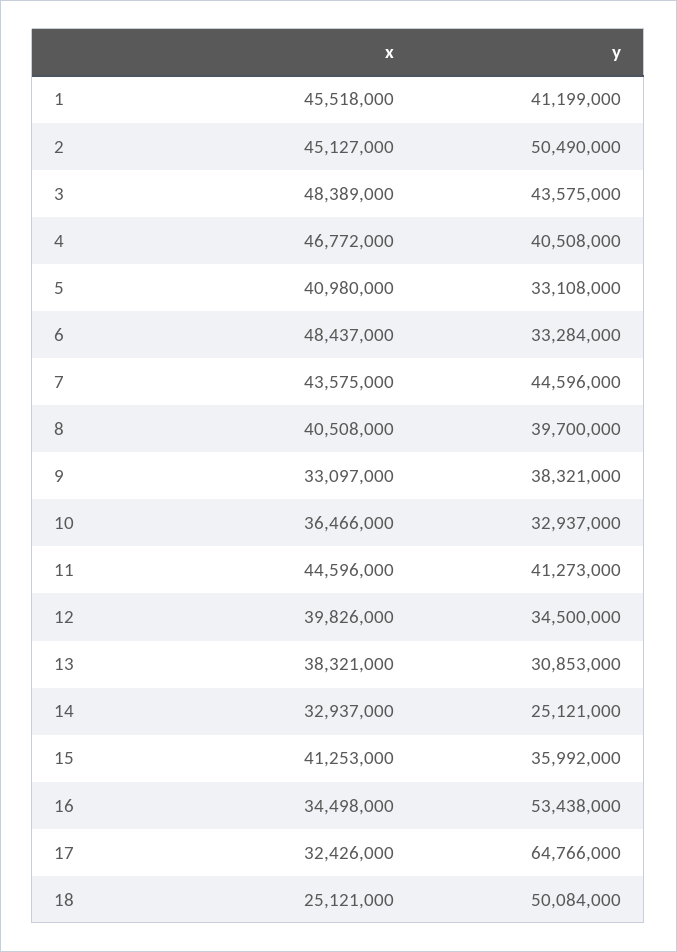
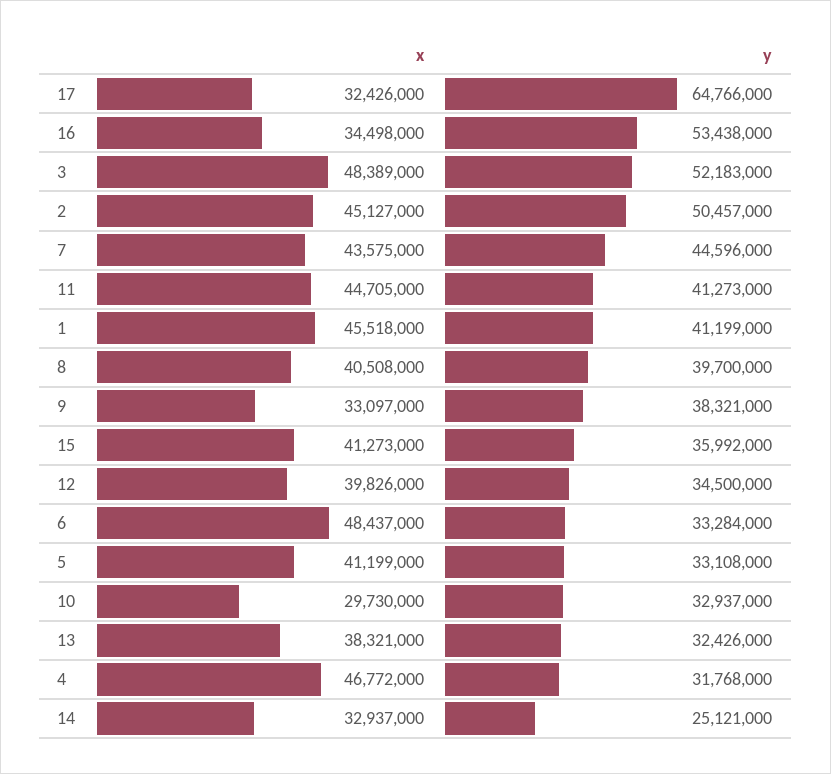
y, 2: 50490000 -> 50457000
y, 3: 43575000 -> 52183000
y, 4: 40508000 -> 31768000
x, 5: 40980000 -> 41199000
x, 10: 36466000 -> 29730000
x, 11: 44596000 -> 44705000
y, 13: 30853000 -> 32426000
x, 15: 41253000 -> 41273000
x, 18: 25121000 -> none
y, 18: 50084000 -> none

